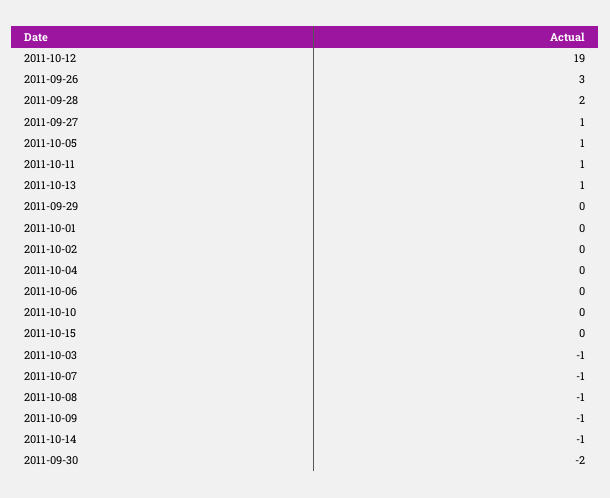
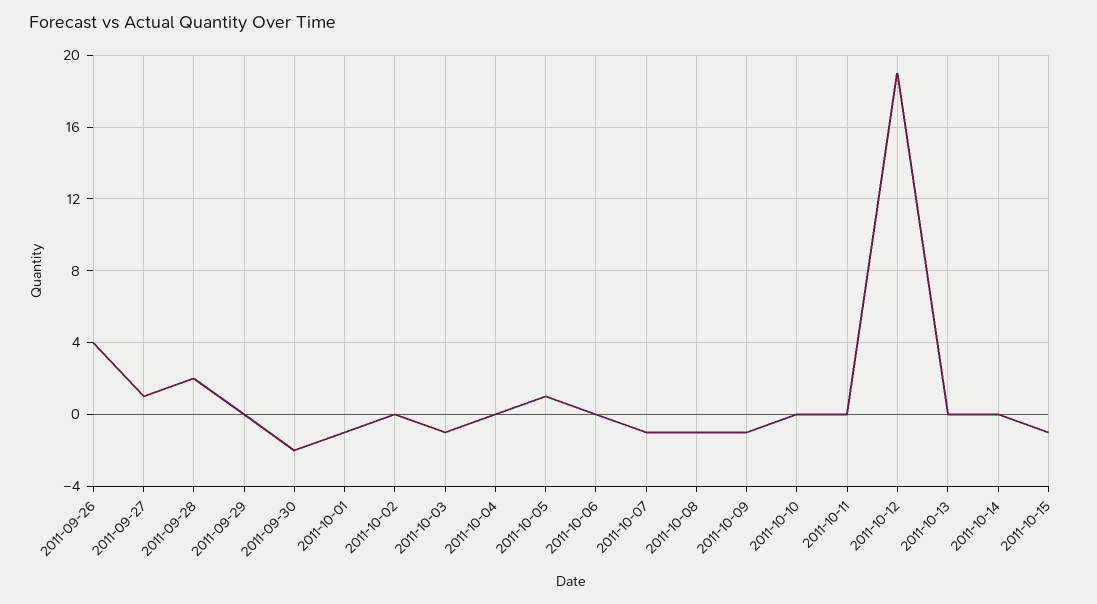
2011-09-26: 3 -> 4
2011-10-11: 1 -> 0
2011-10-13: 1 -> 0
2011-10-01: 0 -> -1
2011-10-15: 0 -> -1
2011-10-14: -1 -> 0

